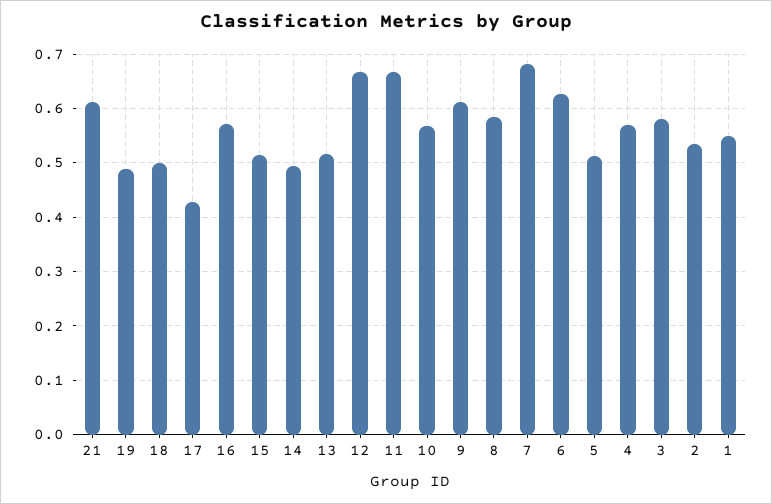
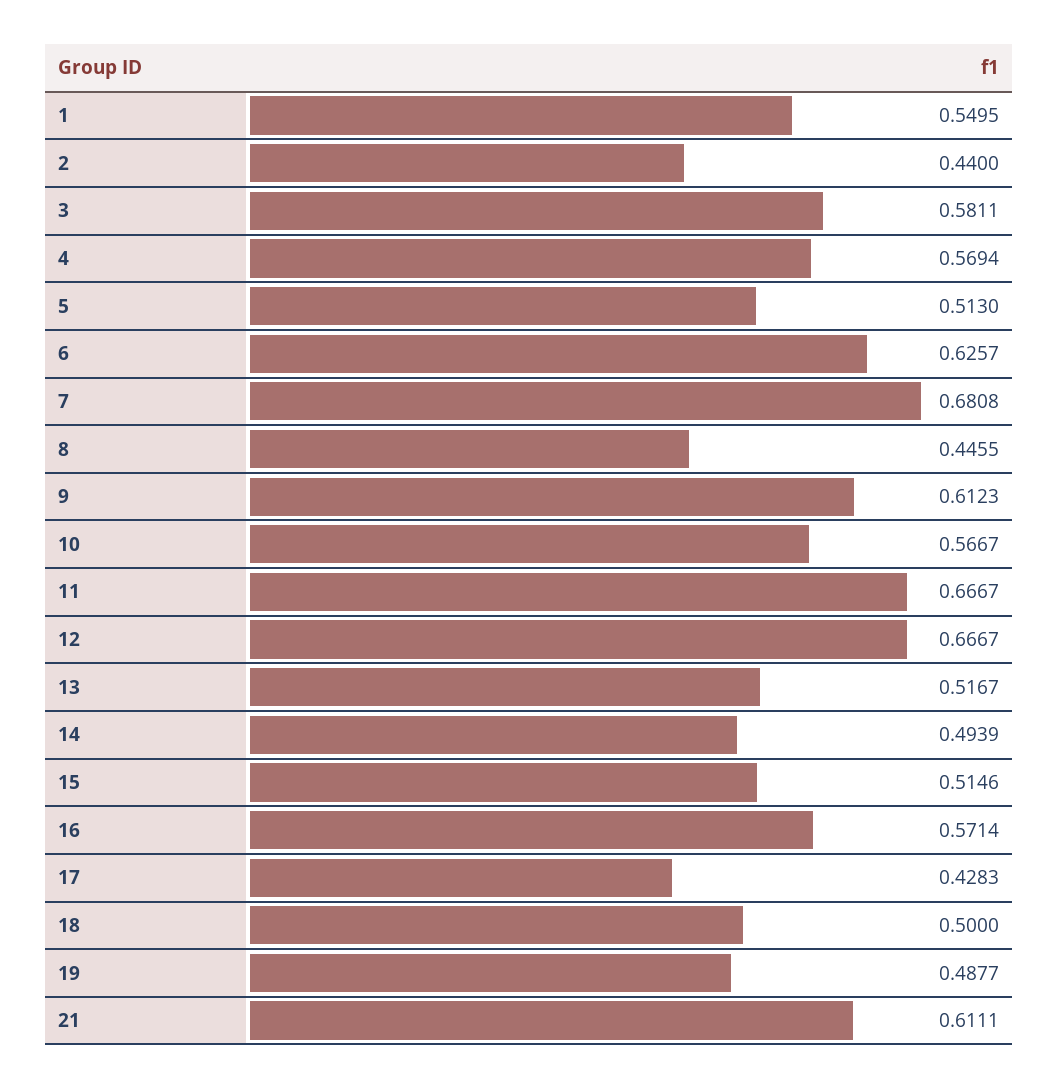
8: 0.58 -> 0.4455
2: 0.54 -> 0.44

